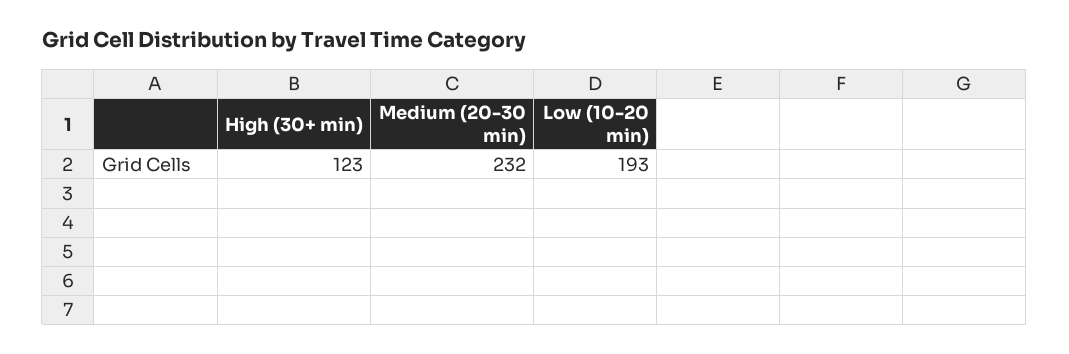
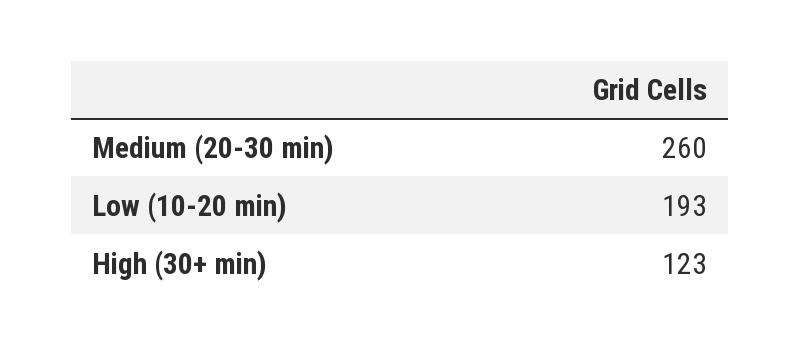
Medium (20-30 min): 232 -> 260

